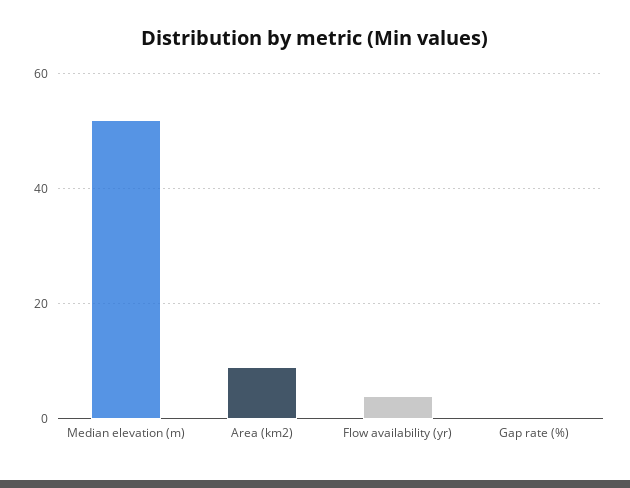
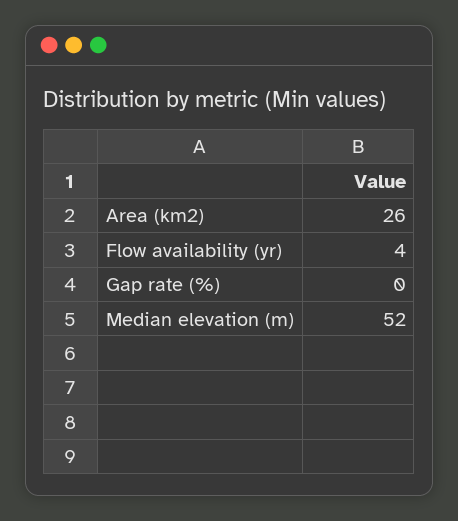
Area (km2): 10 -> 26

